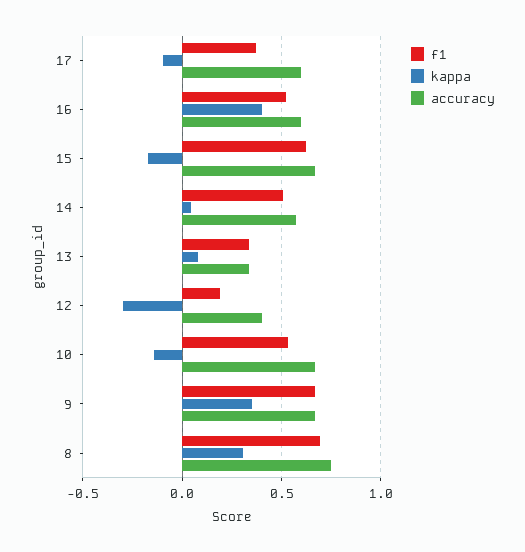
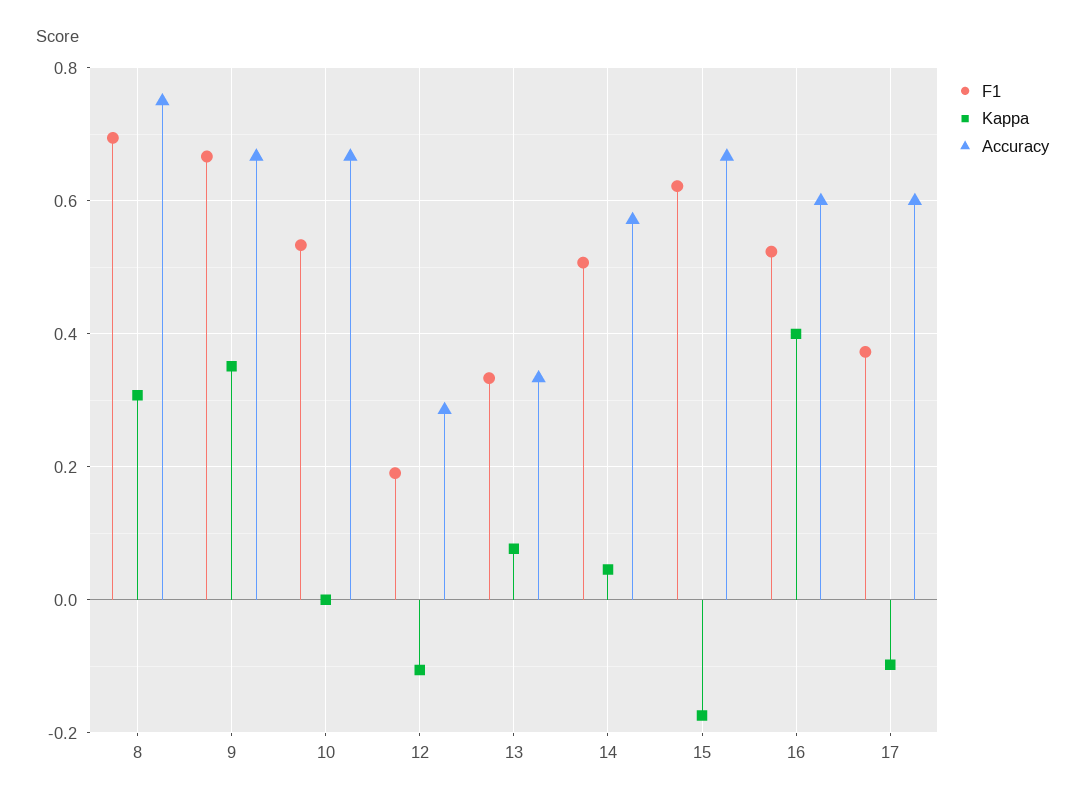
kappa, 12: -0.3 -> -0.1
accuracy, 12: 0.4 -> 0.28
kappa, 10: -0.15 -> 0

